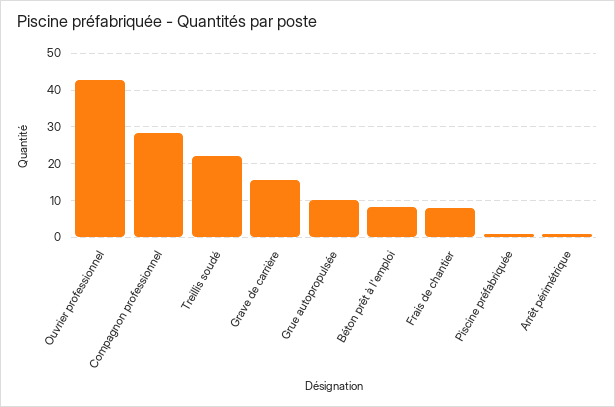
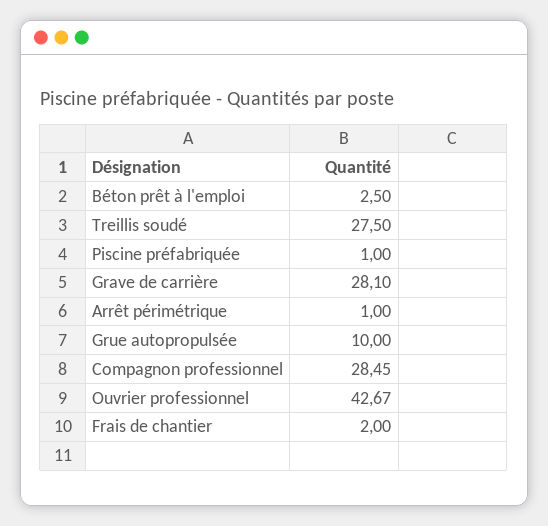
Treillis soudé: 22 -> 27.5
Grave de carrière: 16 -> 28.1
Béton prêt à l'emploi: 8 -> 2.5
Frais de chantier: 8 -> 2

